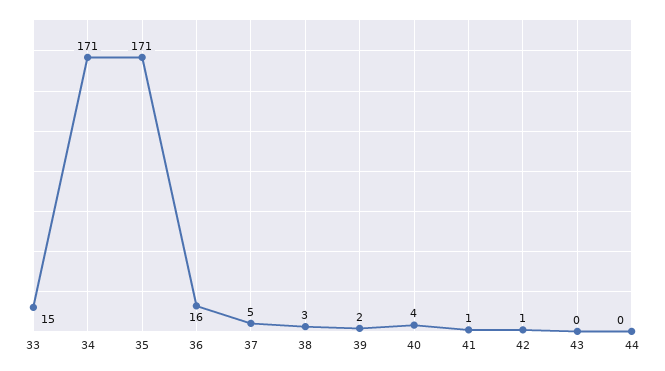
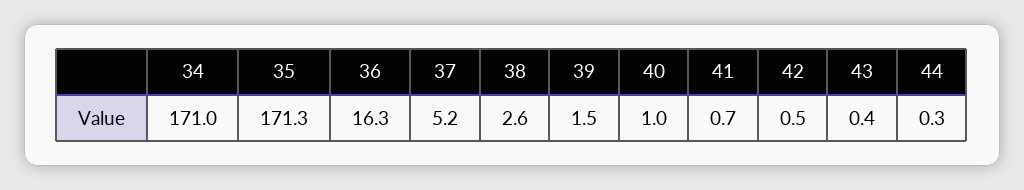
33: 15 -> none
40: 4 -> 1

